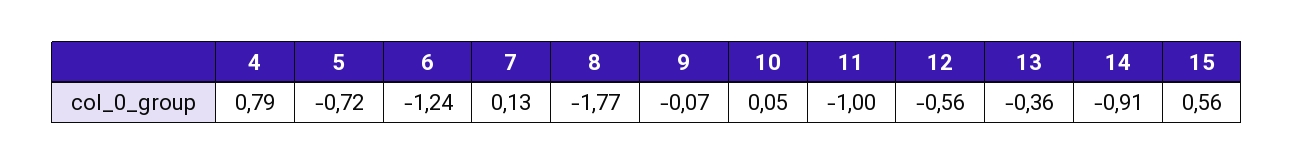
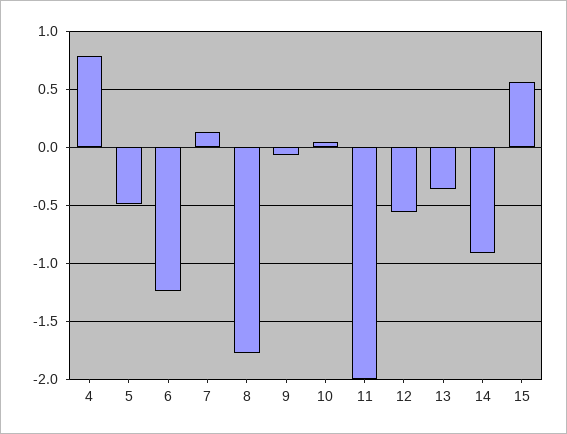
5: -0.72 -> -0.5
11: -1 -> -2

